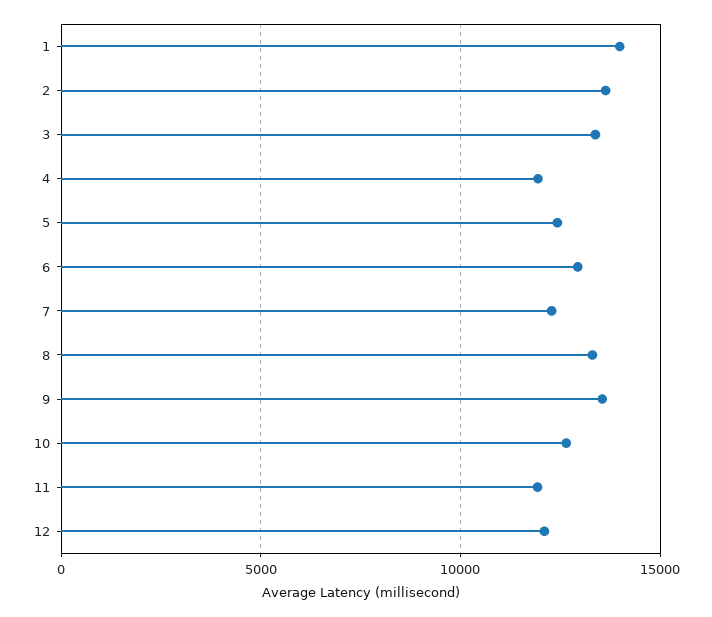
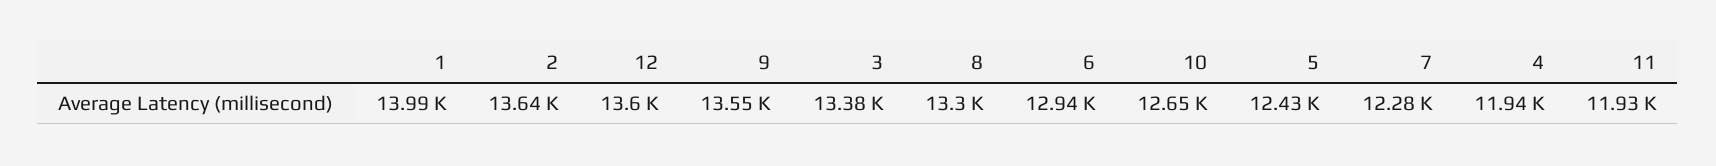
12: 12000 -> 13600

